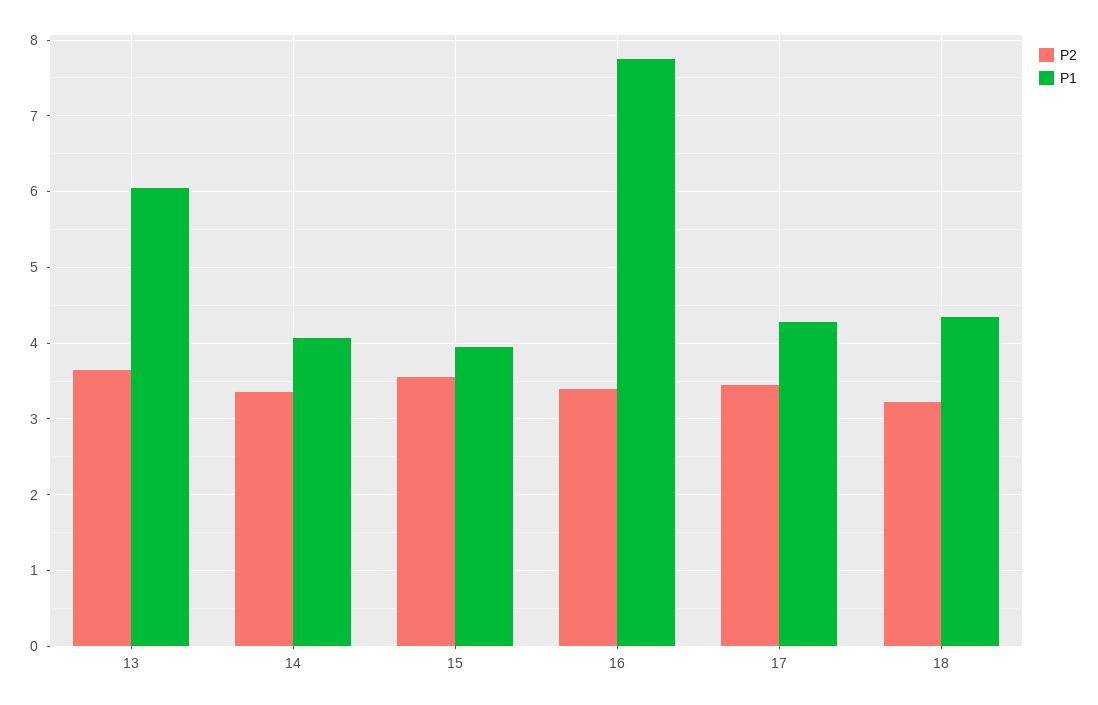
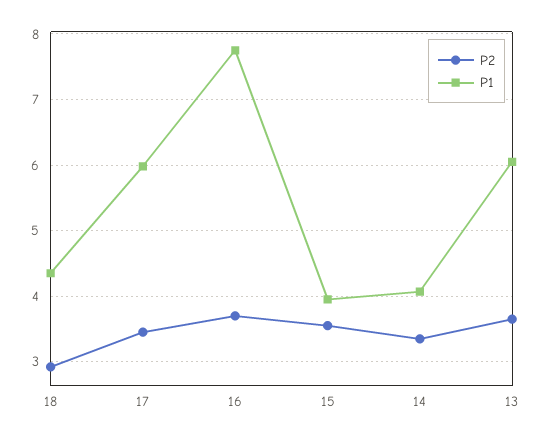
P2, 16: 3.4 -> 3.7
P1, 17: 4.3 -> 6
P2, 18: 3.2 -> 2.9

